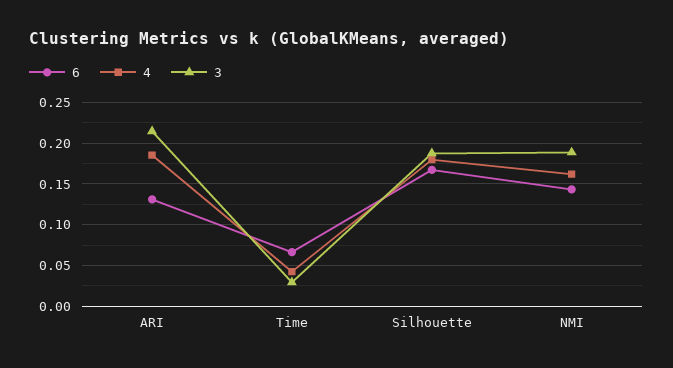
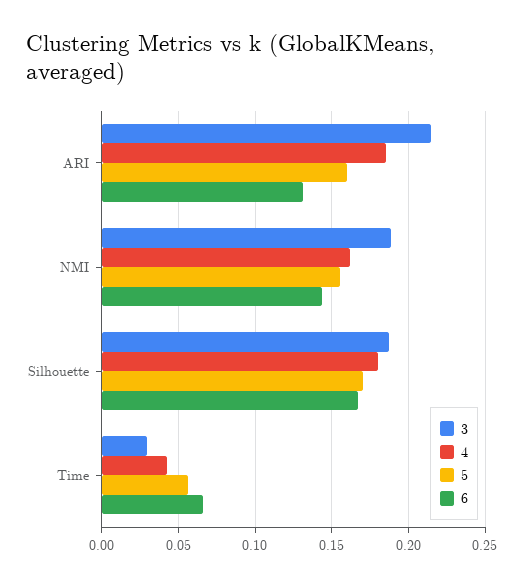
5, ARI: none -> 0.16
5, NMI: none -> 0.155
5, Silhouette: none -> 0.17
5, Time: none -> 0.055

